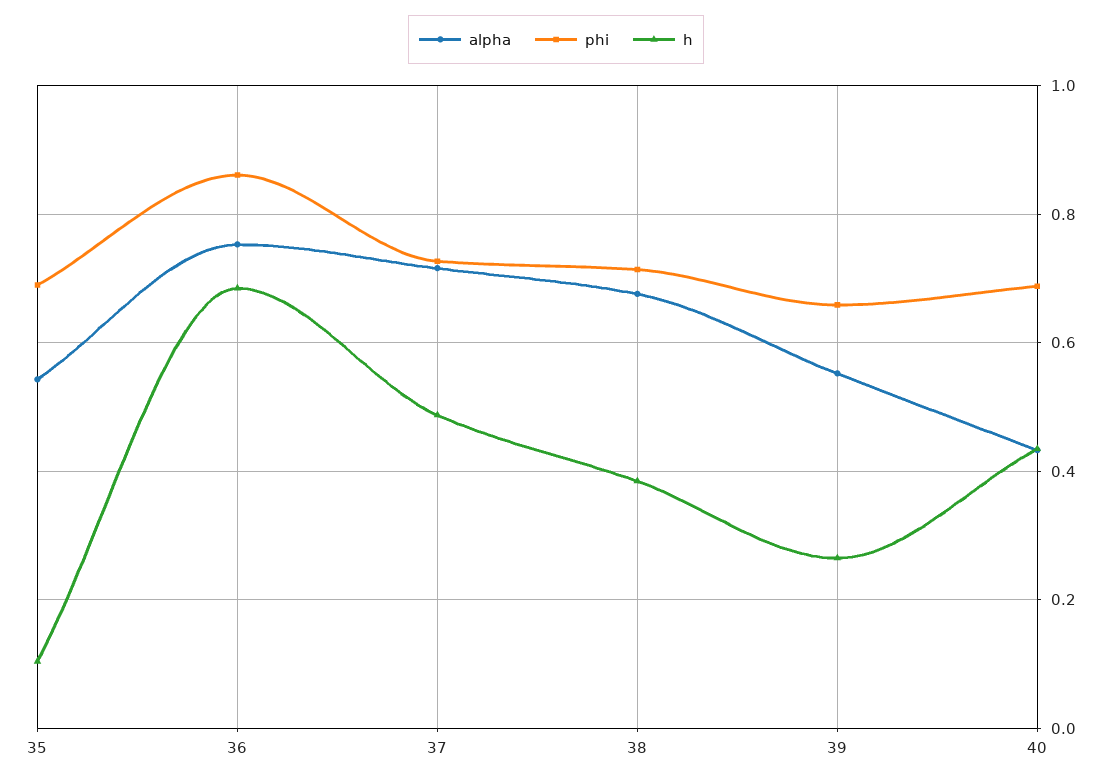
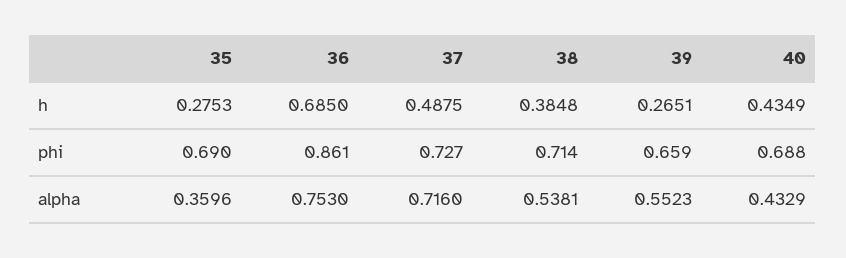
alpha, 35: 0.54 -> 0.3596
h, 35: 0.1 -> 0.2753
alpha, 38: 0.68 -> 0.5381

